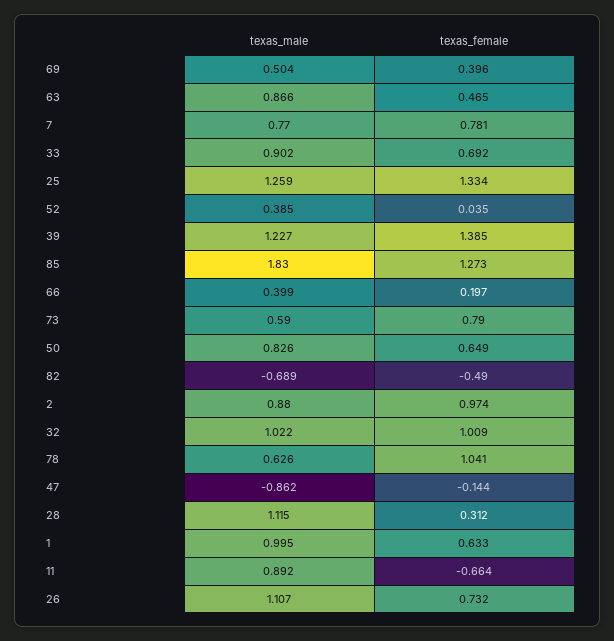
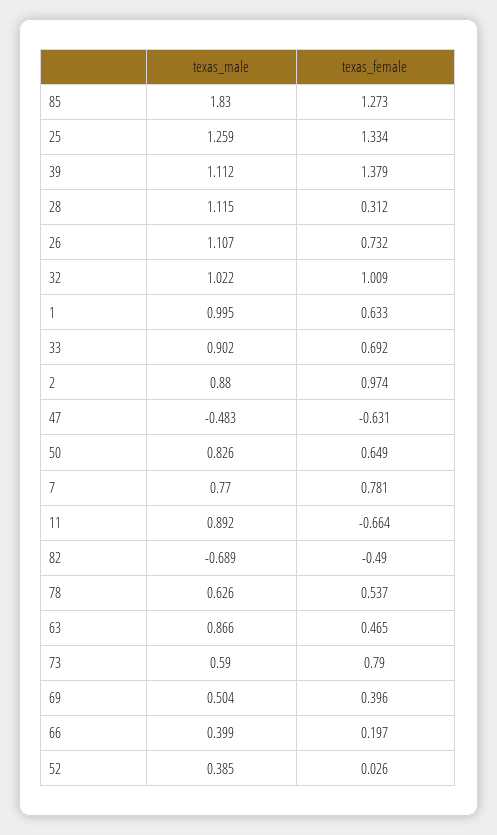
texas_female, 52: 0.035 -> 0.026
texas_male, 39: 1.227 -> 1.112
texas_female, 39: 1.385 -> 1.379
texas_female, 78: 1.041 -> 0.537
texas_male, 47: -0.862 -> -0.483
texas_female, 47: -0.144 -> -0.631

